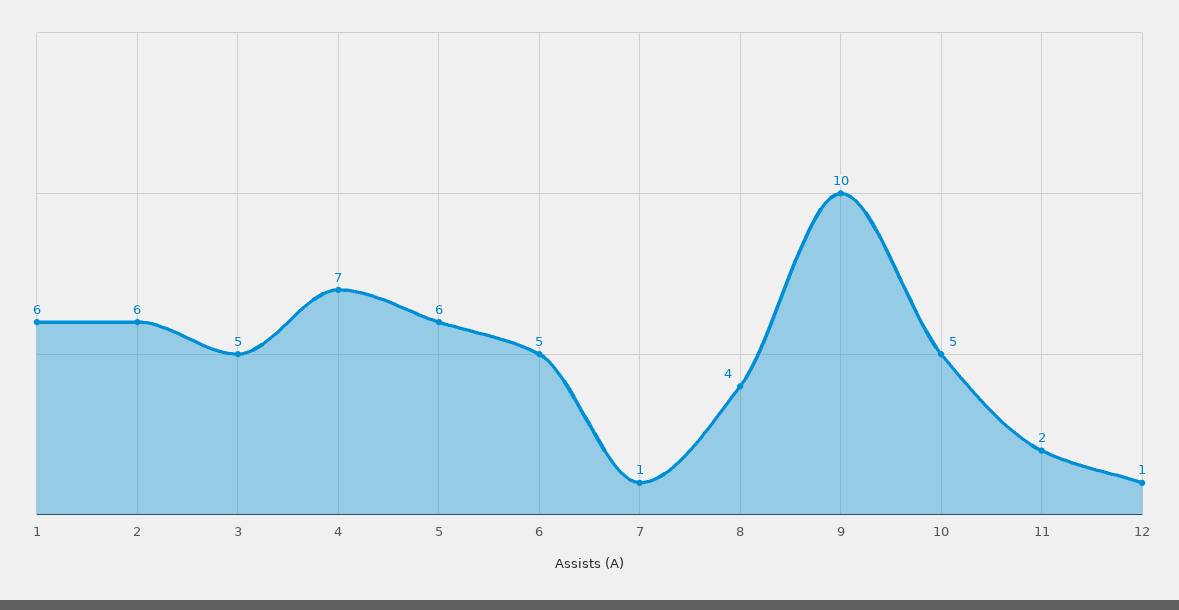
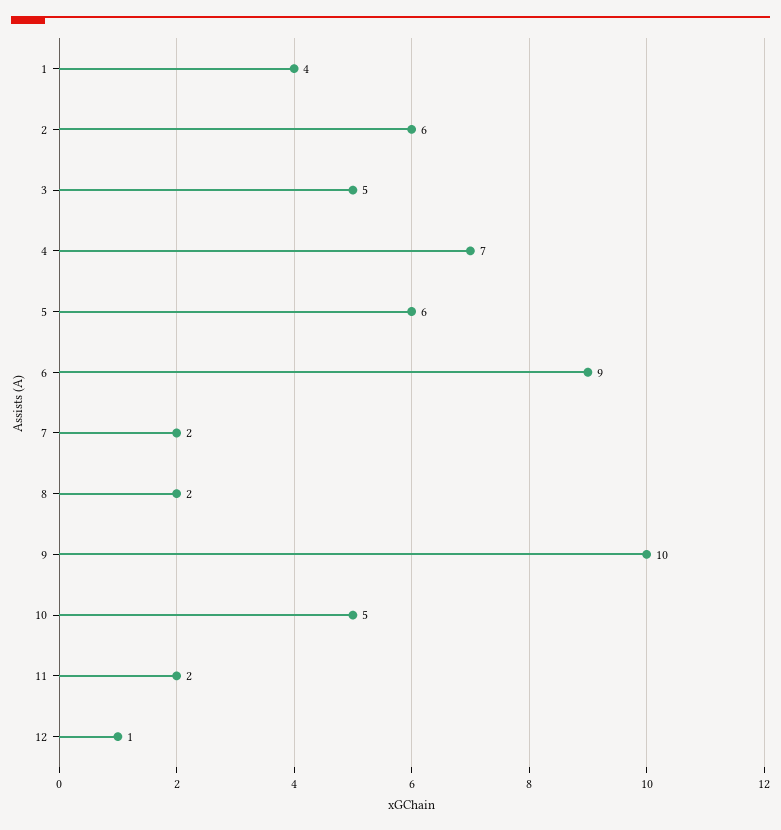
1: 6 -> 4
6: 5 -> 9
7: 1 -> 2
8: 4 -> 2

